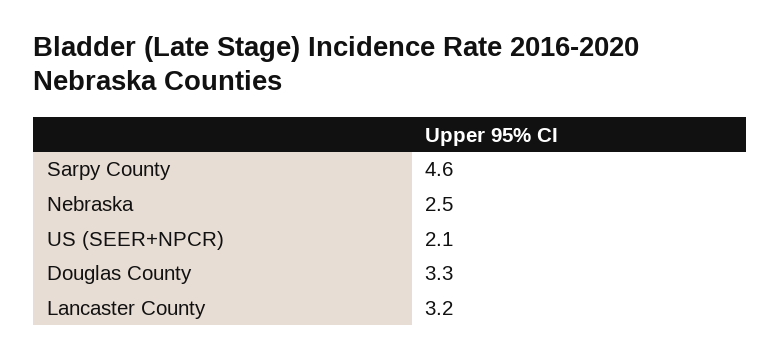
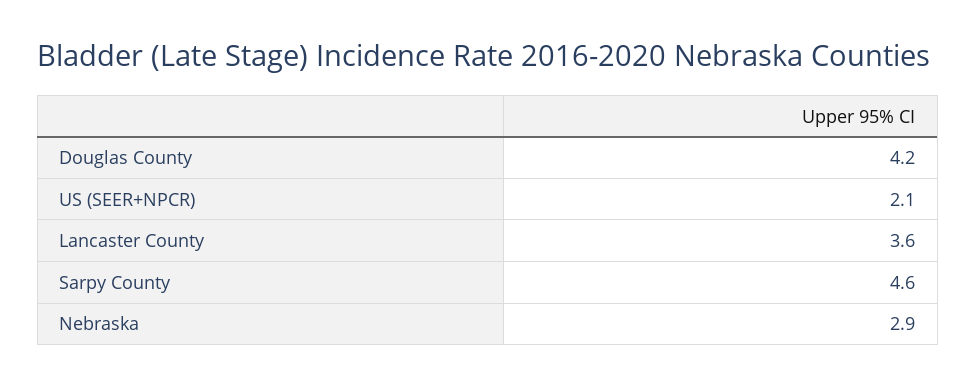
Nebraska: 2.5 -> 2.9
Douglas County: 3.3 -> 4.2
Lancaster County: 3.2 -> 3.6

